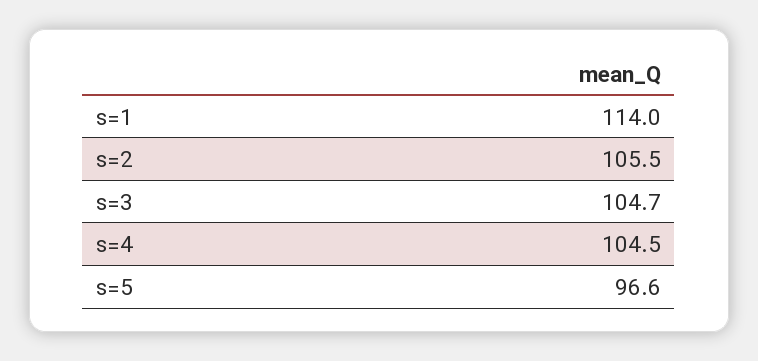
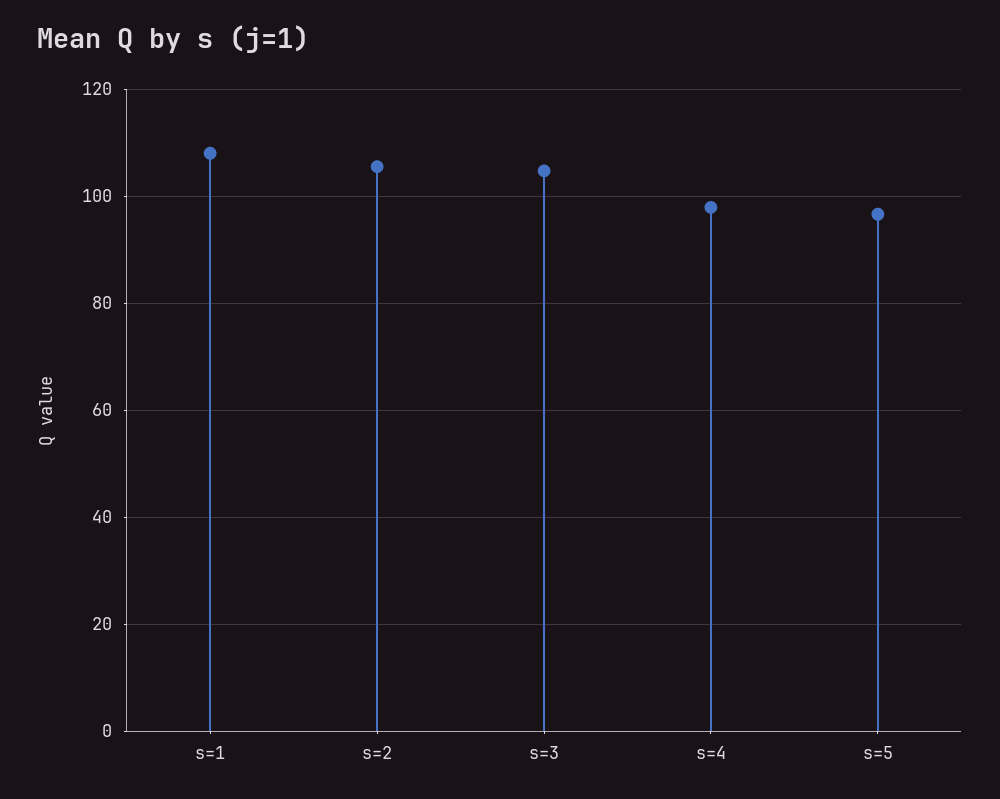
s=1: 114 -> 108
s=4: 104.5 -> 98

